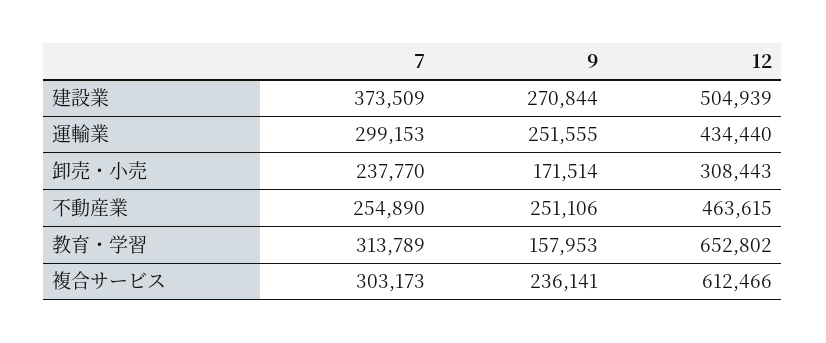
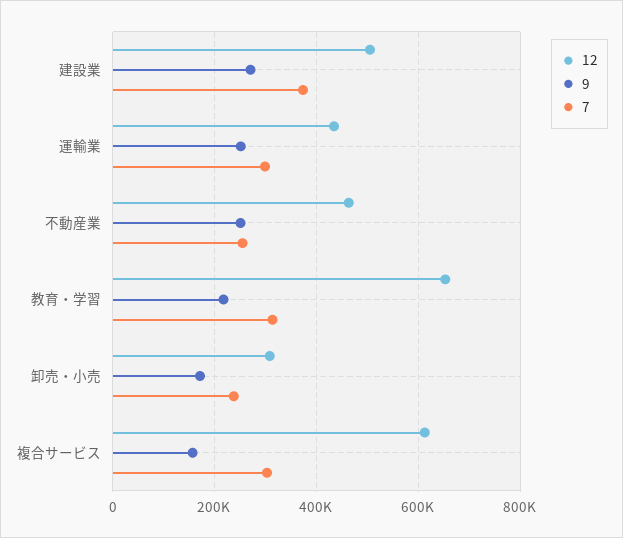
9, 教育・学習: 157953 -> 220000
9, 複合サービス: 236141 -> 160000

